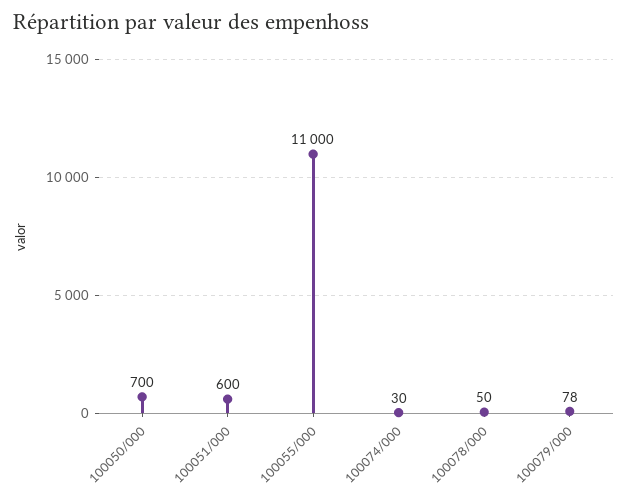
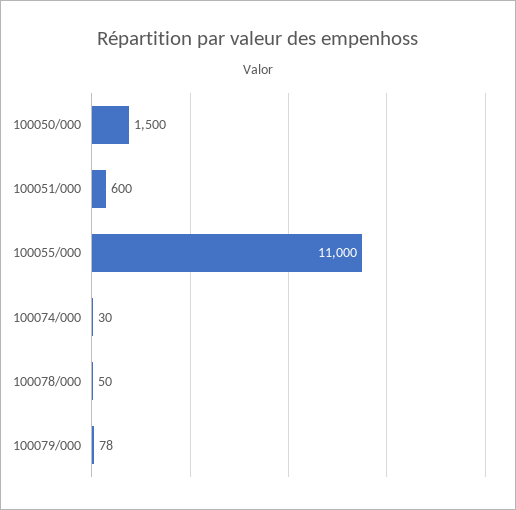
100050/000: 700 -> 1500

